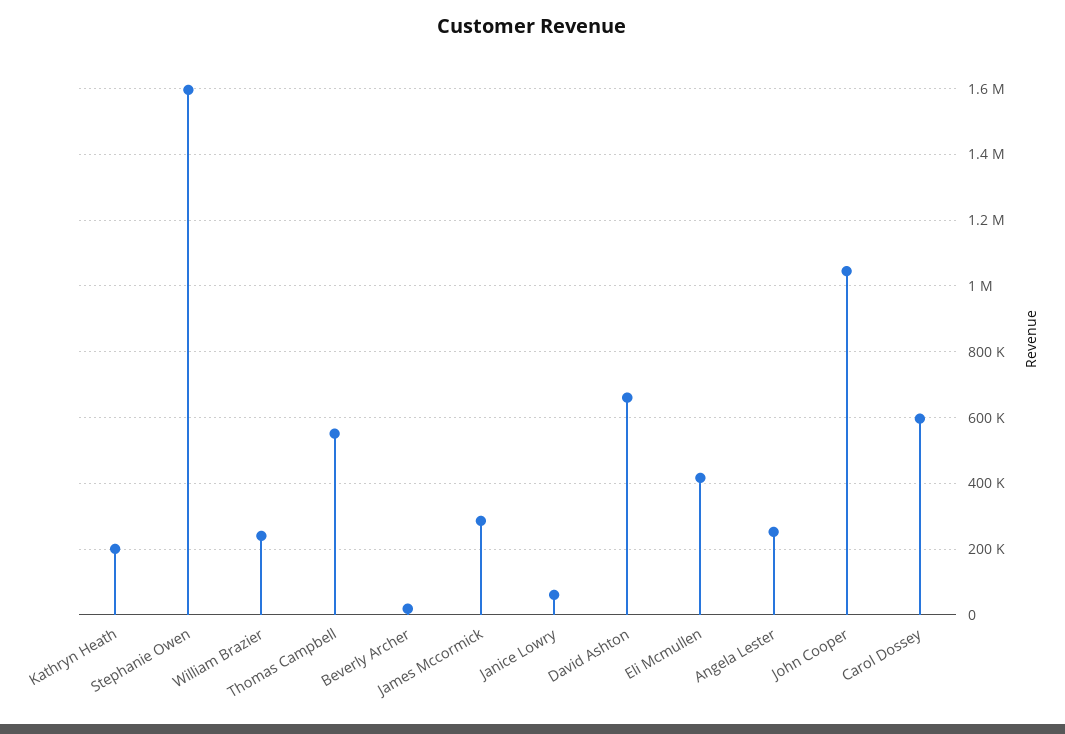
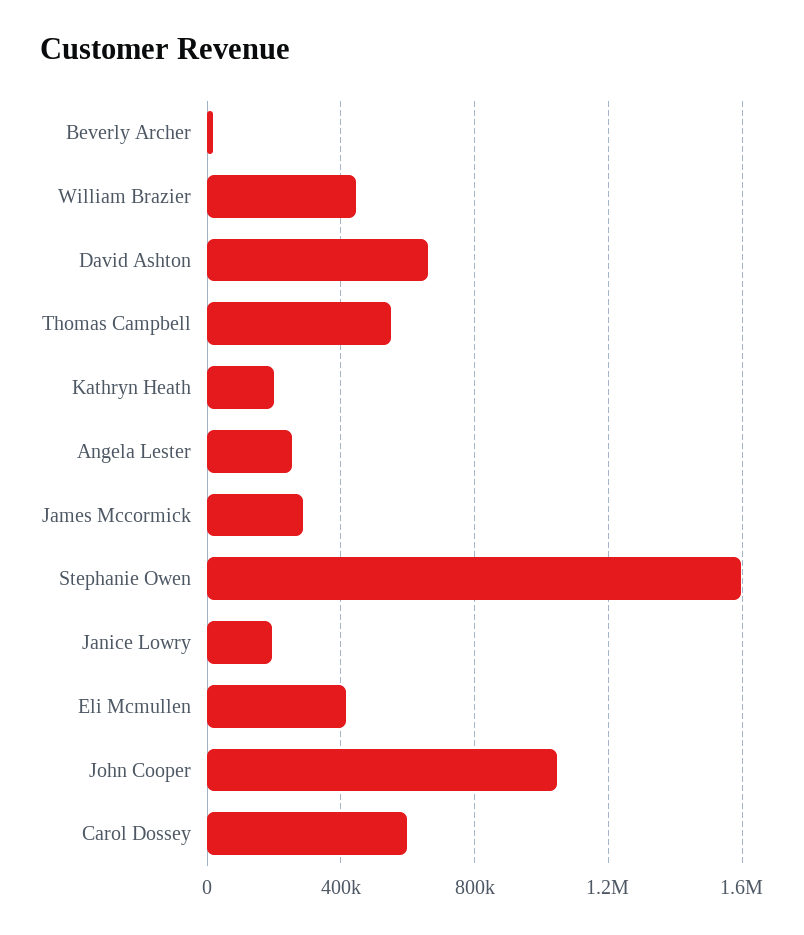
William Brazier: 240000 -> 450000
Janice Lowry: 60000 -> 200000

